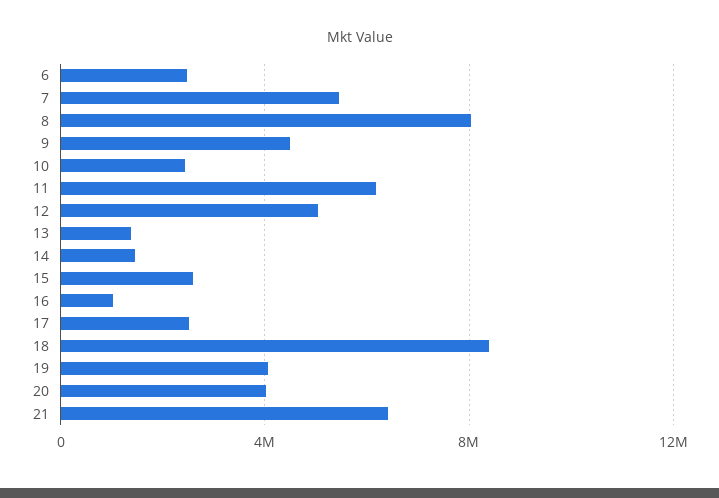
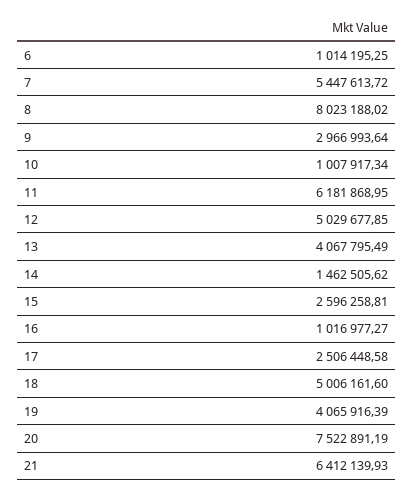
6: 2500000 -> 1014195.25
9: 4500000 -> 2966993.64
10: 2500000 -> 1007917.34
13: 1500000 -> 4067795.49
18: 8500000 -> 5006161.6
20: 4000000 -> 7522891.19

